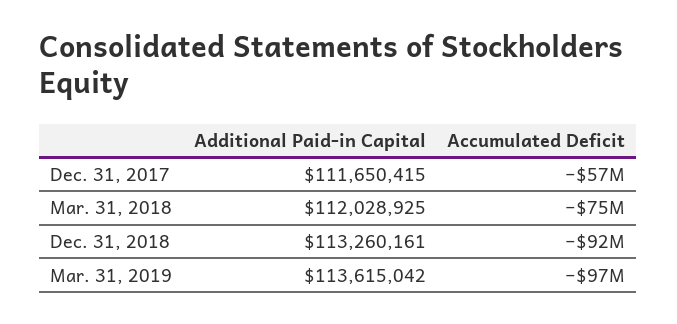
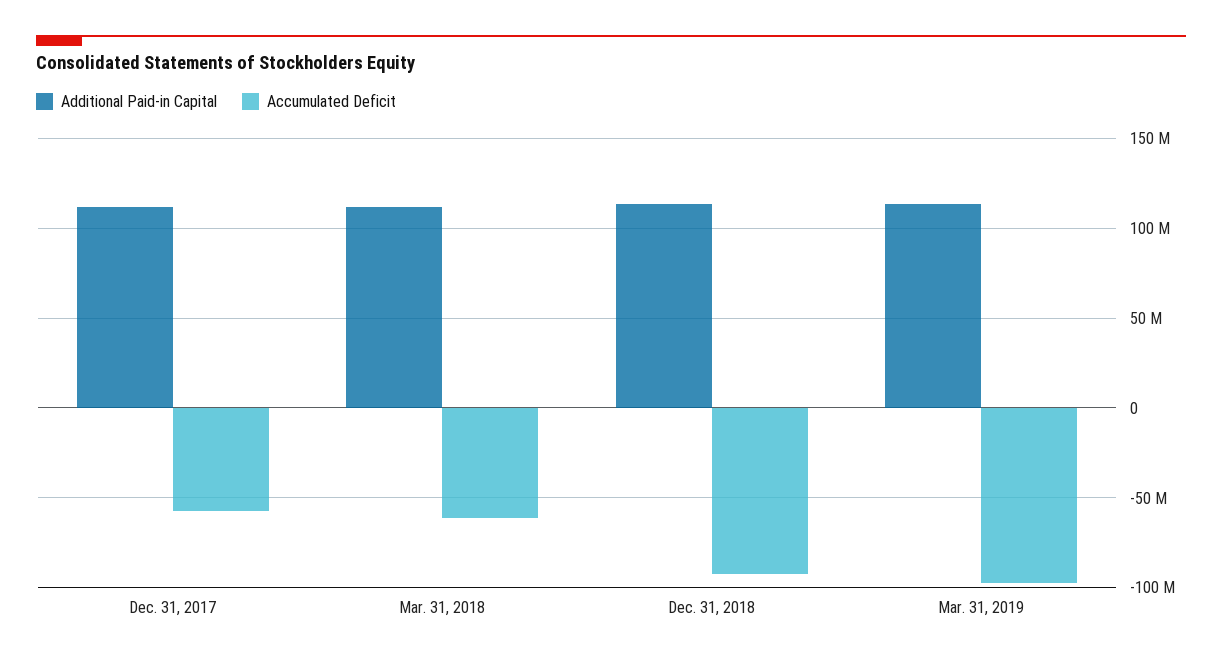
Accumulated Deficit, Mar. 31, 2018: -75000000 -> -60000000

